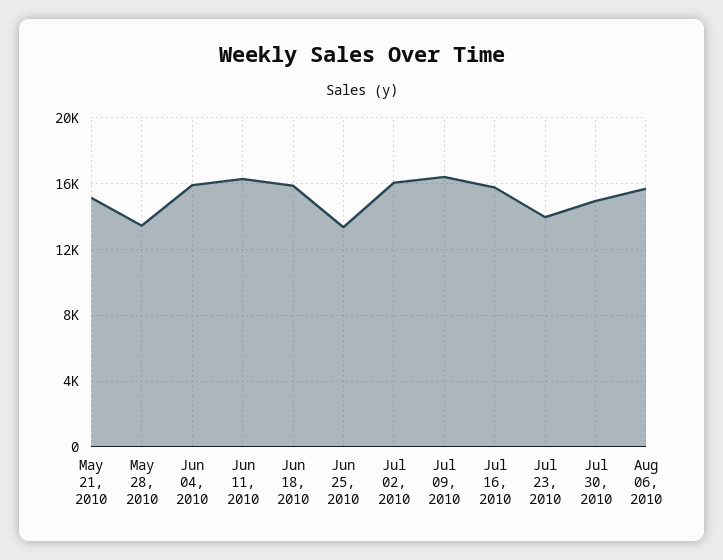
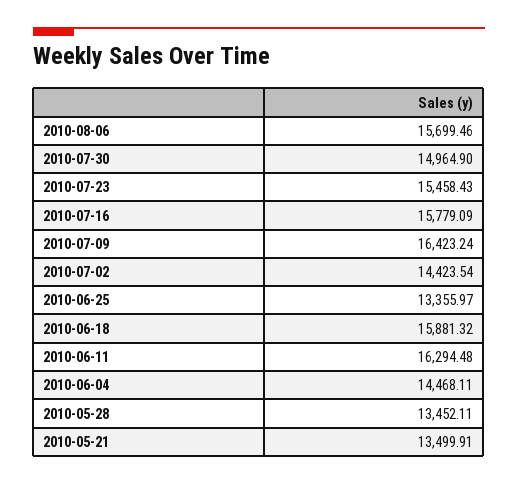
May 21, 2010: 15000 -> 13499.91
Jun 04, 2010: 16000 -> 14468.11
Jul 02, 2010: 16000 -> 14423.54
Jul 23, 2010: 14000 -> 15458.43

